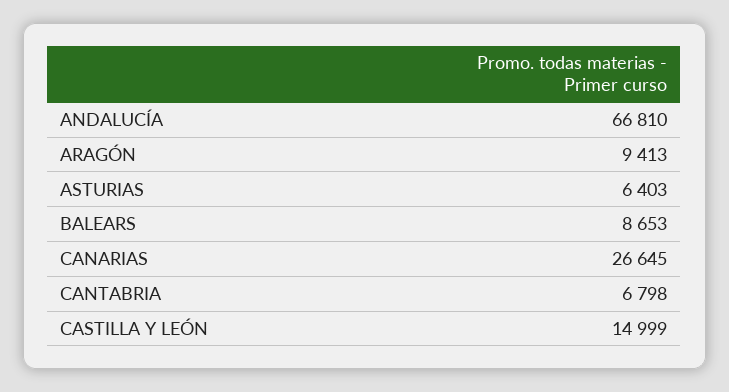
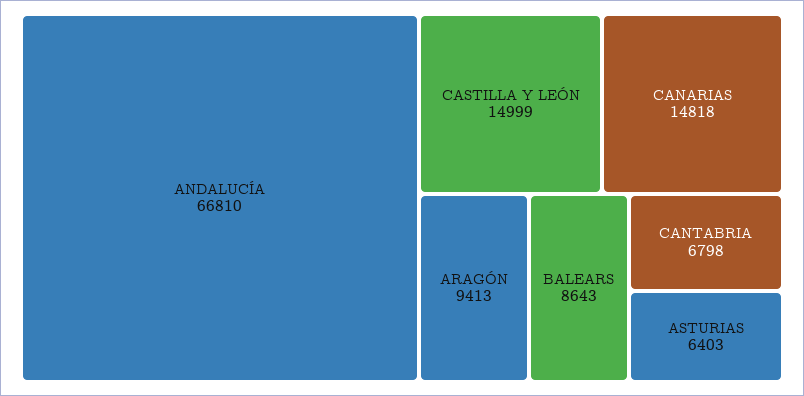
BALEARS: 8653 -> 8643
CANARIAS: 26645 -> 14818

